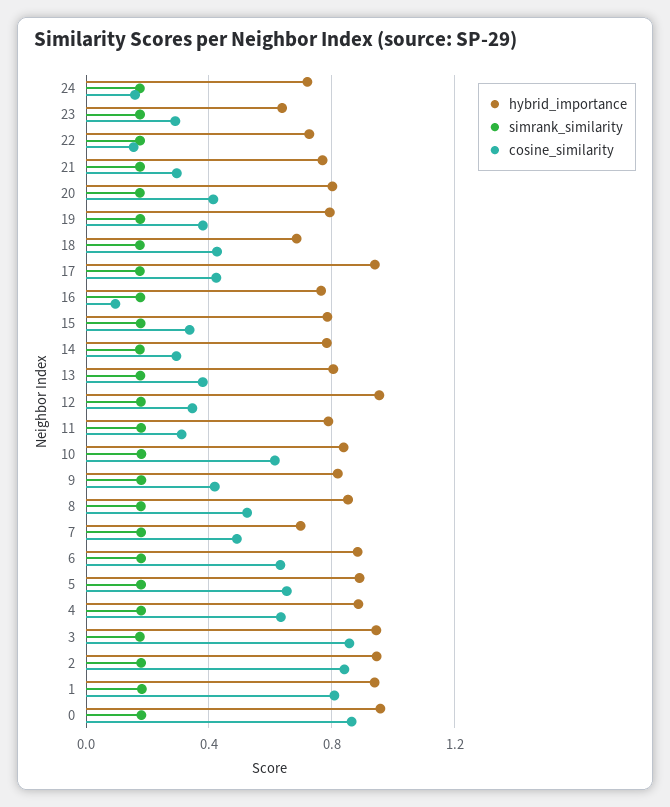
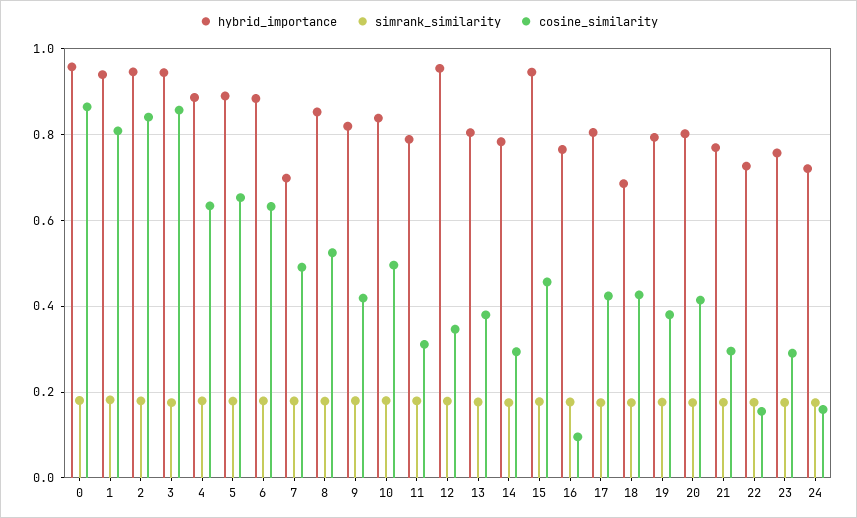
hybrid_importance, 23: 0.65 -> 0.76
hybrid_importance, 17: 0.95 -> 0.8
hybrid_importance, 15: 0.8 -> 0.94
cosine_similarity, 15: 0.35 -> 0.46
cosine_similarity, 10: 0.6 -> 0.5

